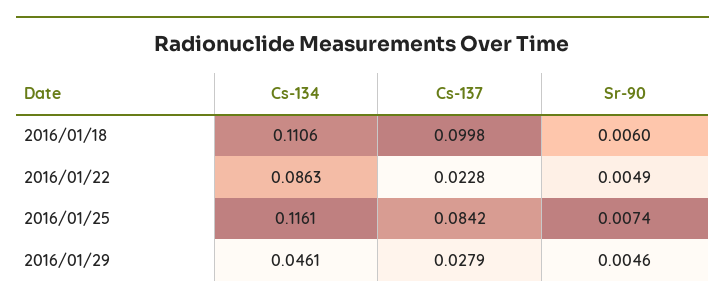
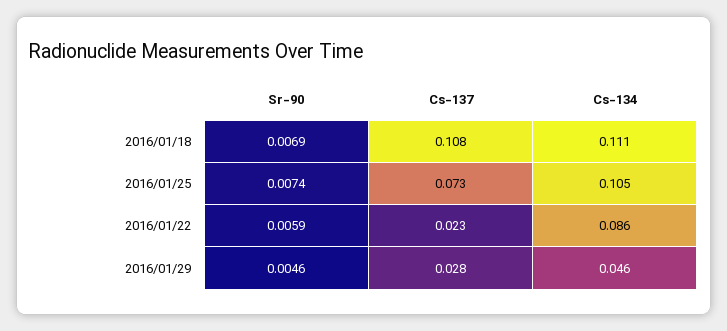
Cs-137, 2016/01/18: 0.0998 -> 0.108
Sr-90, 2016/01/18: 0.006 -> 0.0069
Sr-90, 2016/01/22: 0.0049 -> 0.0059
Cs-134, 2016/01/25: 0.1161 -> 0.105
Cs-137, 2016/01/25: 0.0842 -> 0.073

